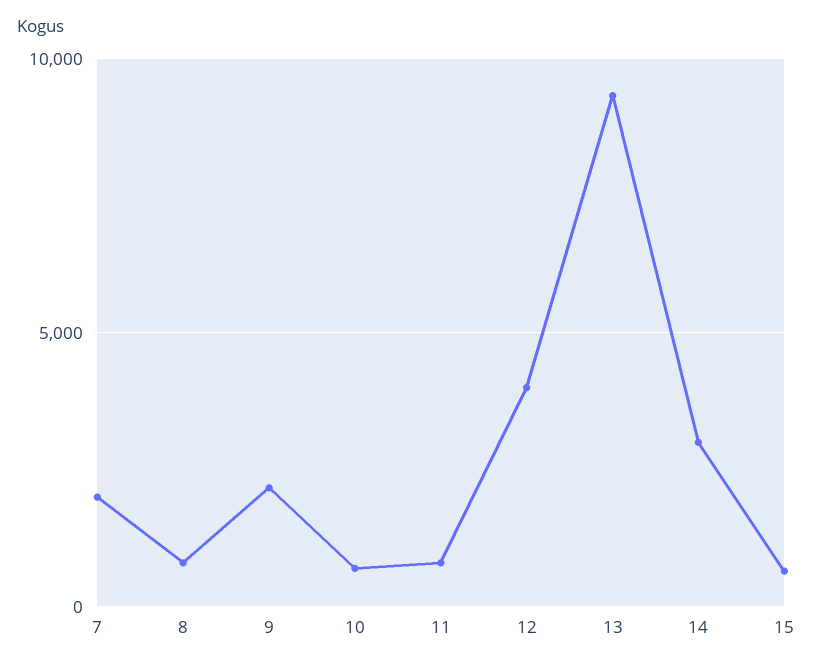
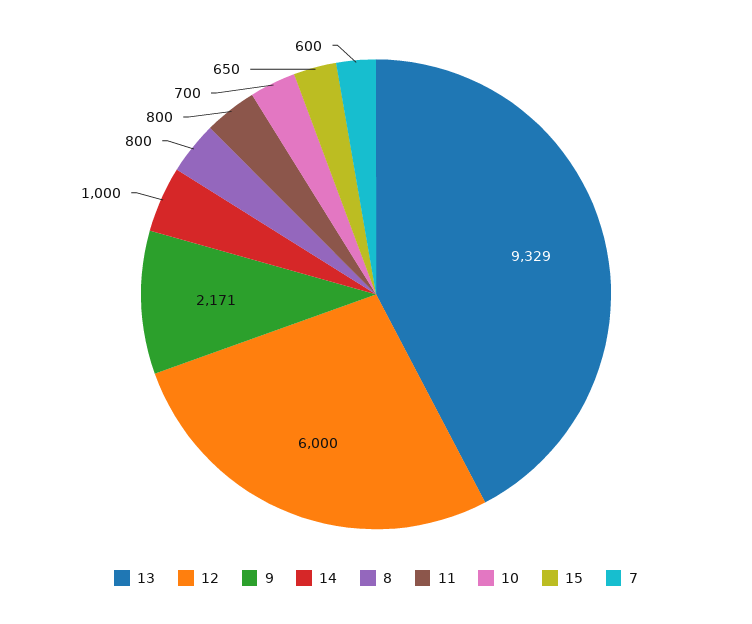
7: 2000 -> 600
12: 4000 -> 6000
14: 3000 -> 1000

